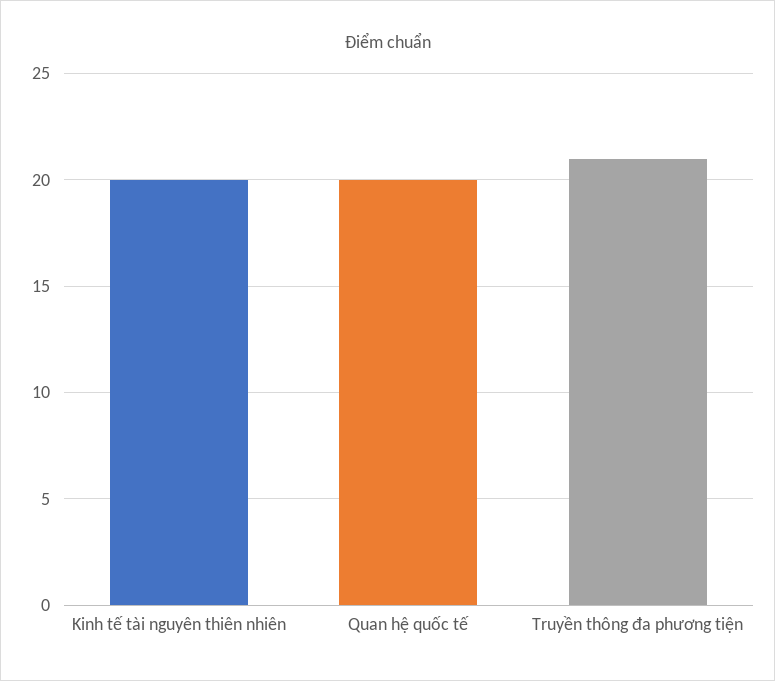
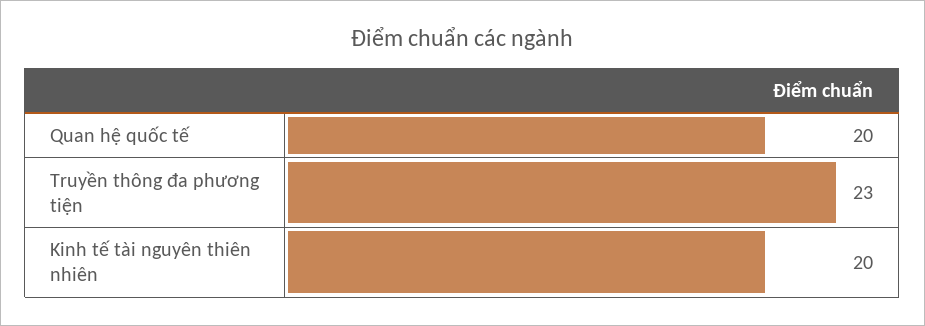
Truyền thông đa phương tiện: 21 -> 23

